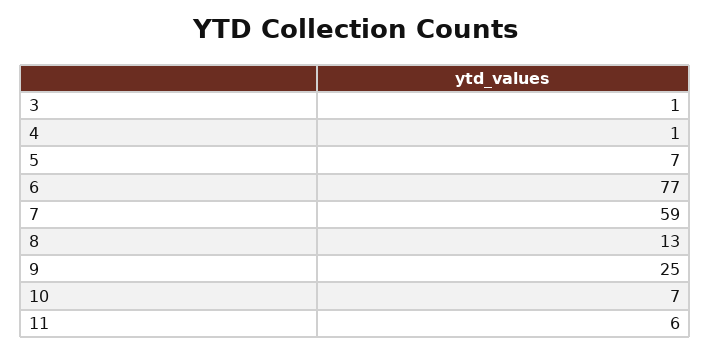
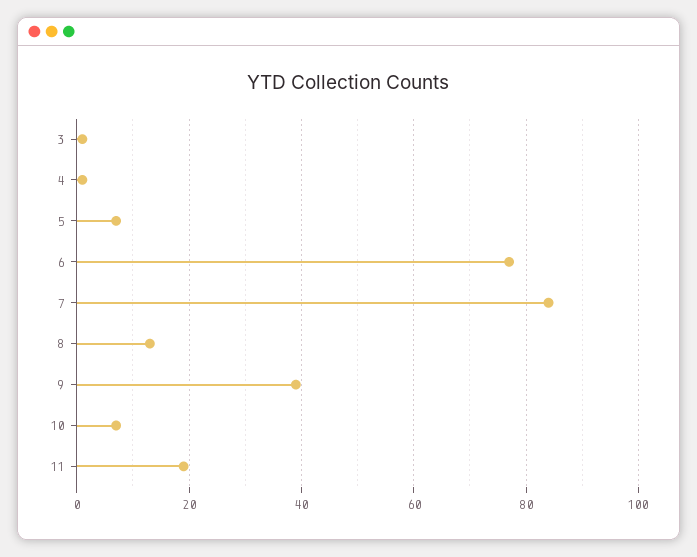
7: 59 -> 85
9: 25 -> 40
11: 6 -> 20

